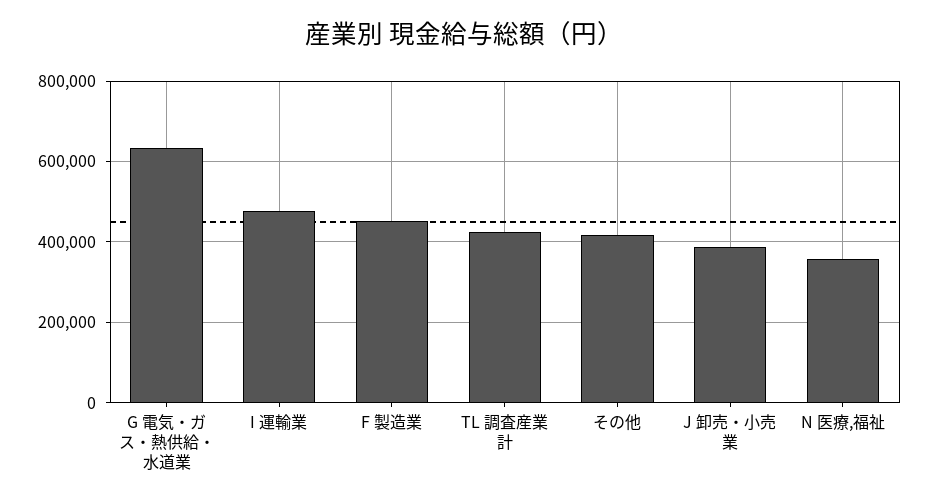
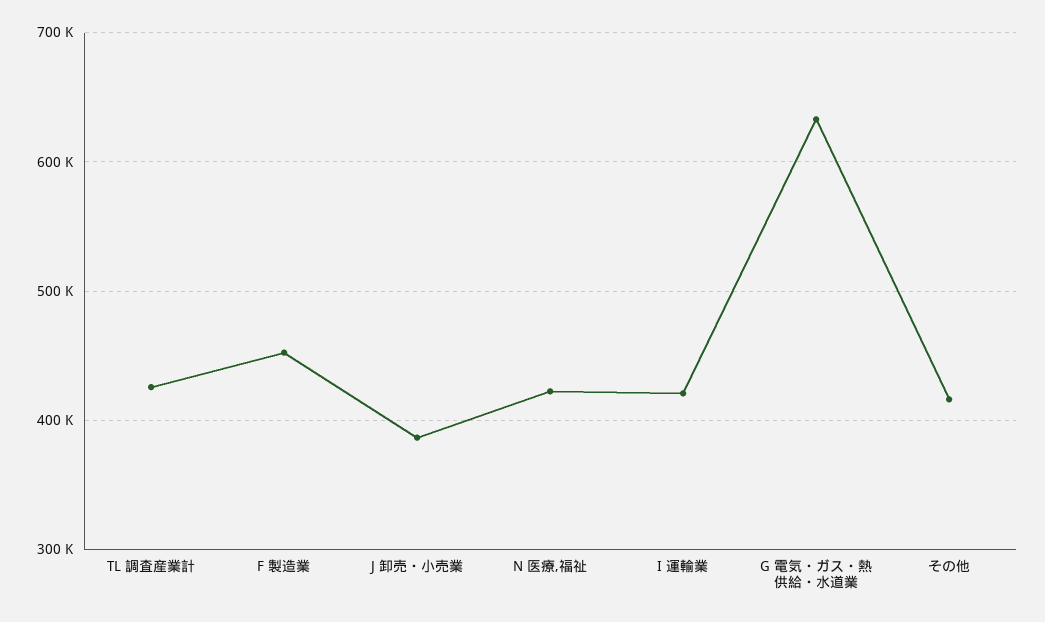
I 運輸業: 480000 -> 420000
N 医療,福祉: 360000 -> 420000

